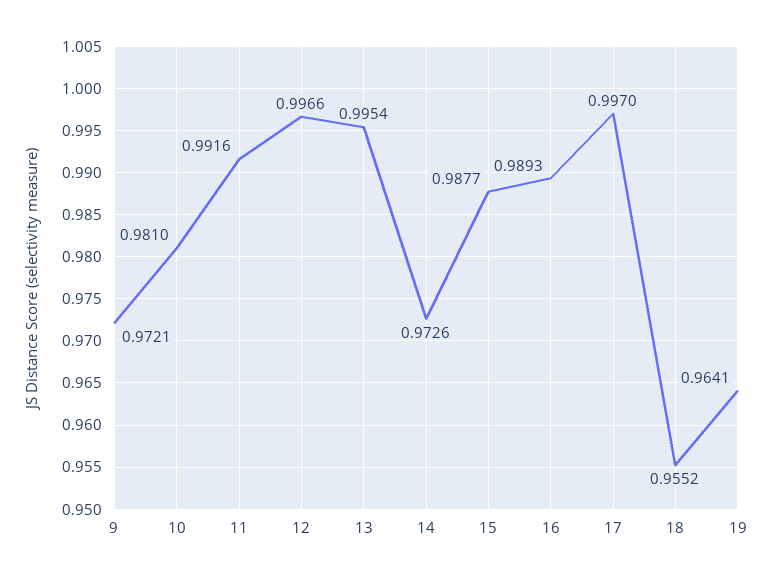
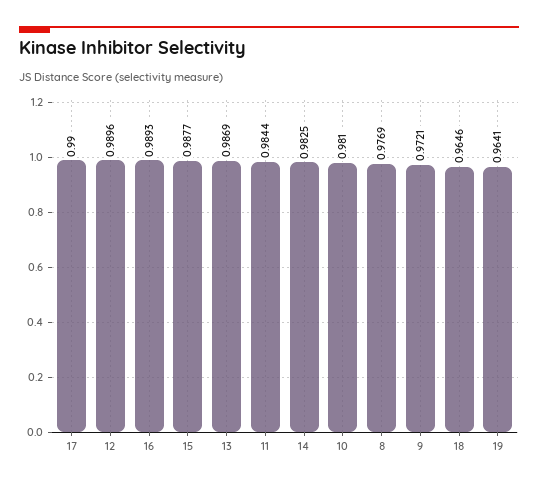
11: 0.9916 -> 0.9844
12: 0.9966 -> 0.9896
13: 0.9954 -> 0.9869
14: 0.9726 -> 0.9825
17: 0.997 -> 0.99
18: 0.9552 -> 0.9646
8: none -> 0.9769

